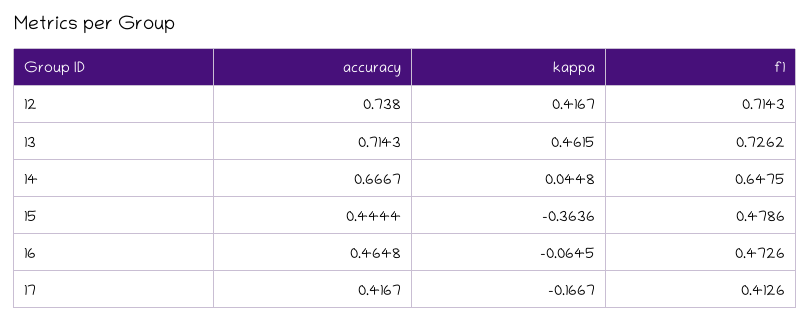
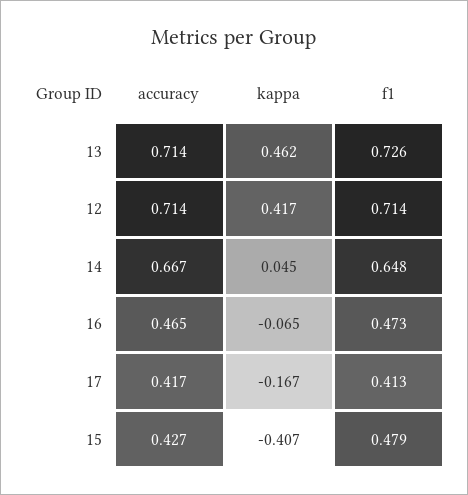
accuracy, 12: 0.738 -> 0.714
accuracy, 15: 0.4444 -> 0.427
kappa, 15: -0.3636 -> -0.407

